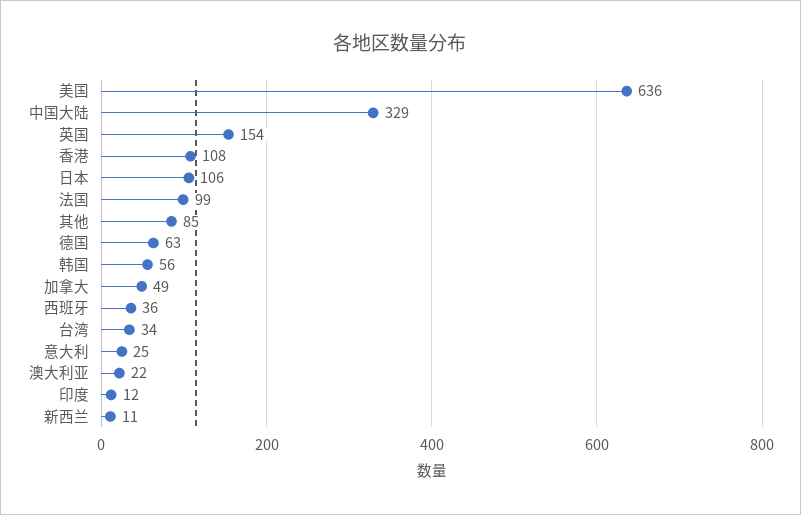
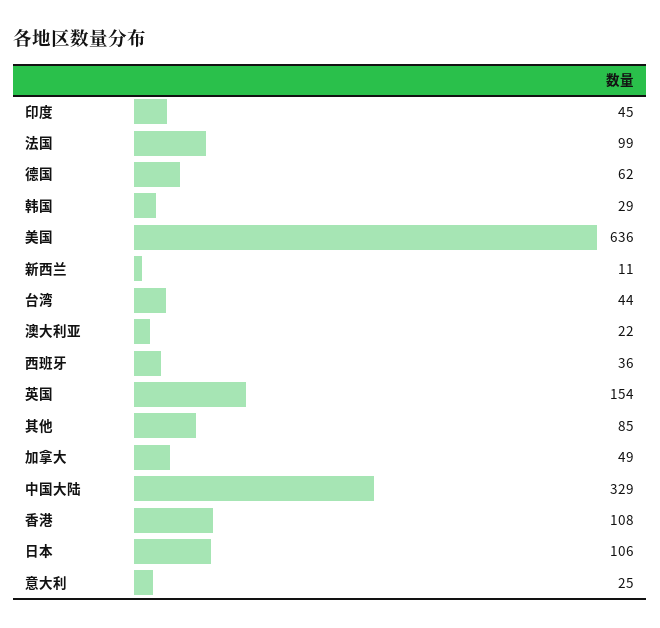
德国: 63 -> 62
韩国: 56 -> 29
台湾: 34 -> 44
印度: 12 -> 45

